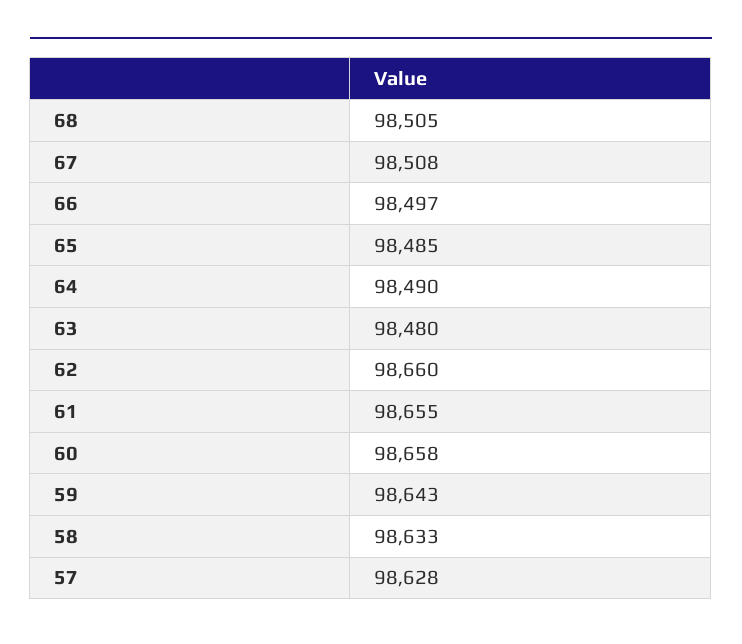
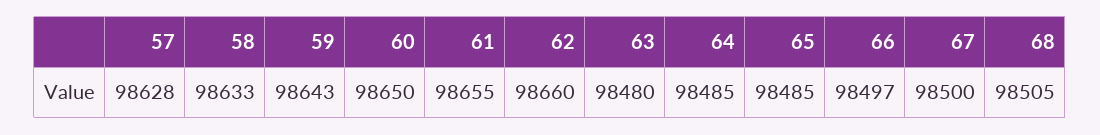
67: 98508 -> 98500
64: 98490 -> 98485
60: 98658 -> 98650

